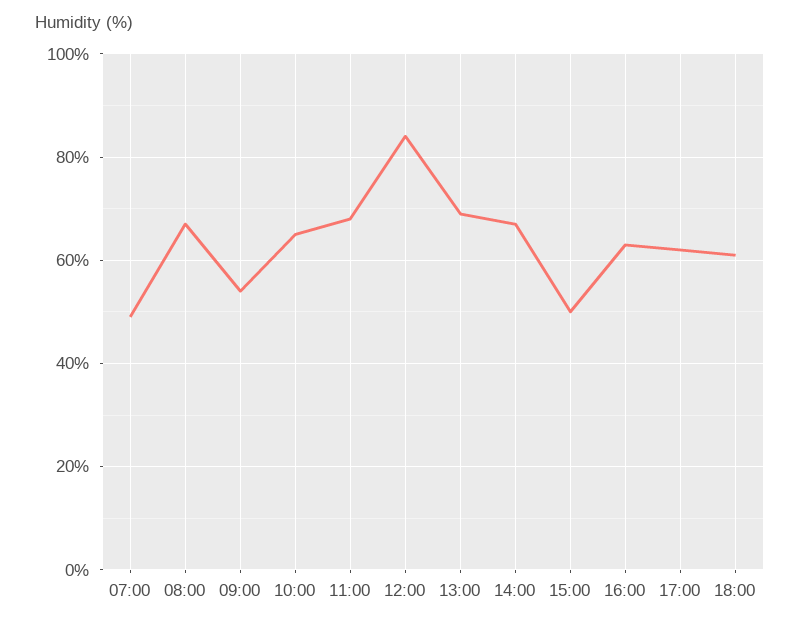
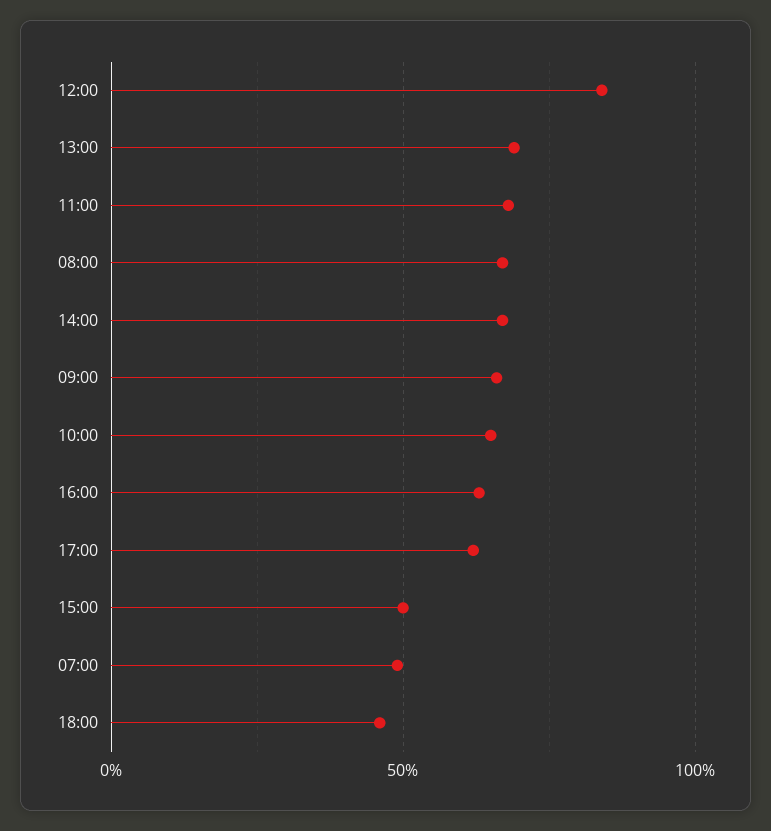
09:00: 55 -> 65
18:00: 60 -> 45

